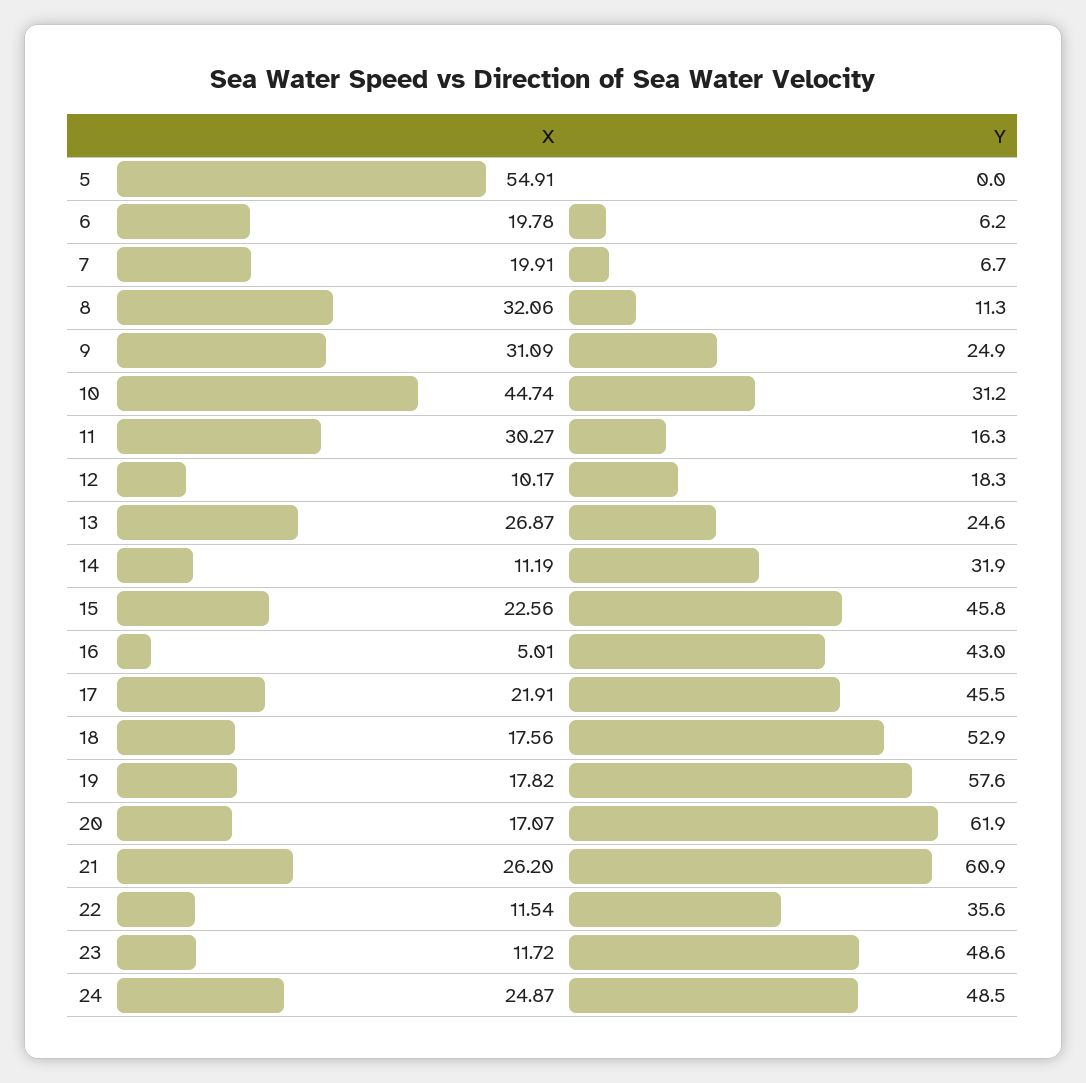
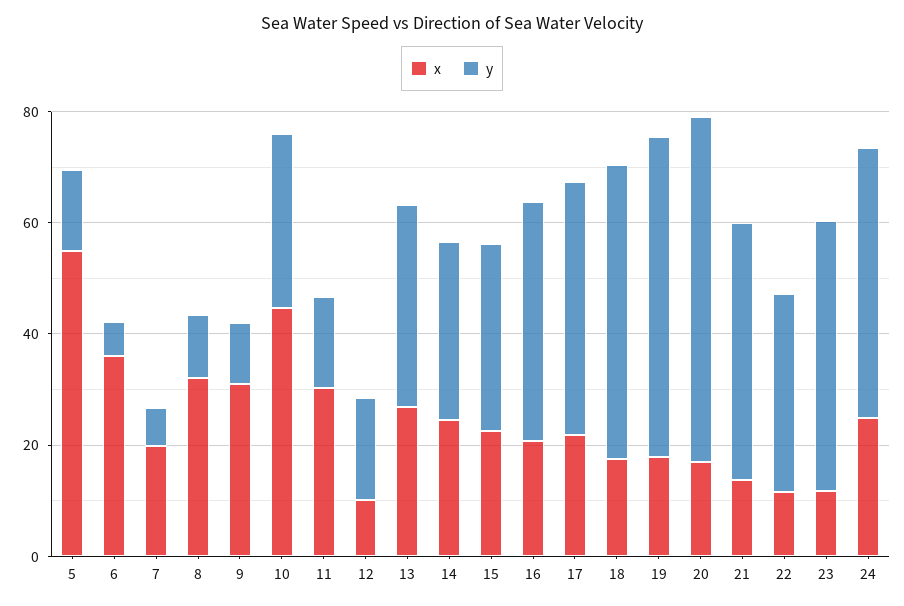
Y, 5: 0 -> 15
X, 6: 19.78 -> 35
Y, 9: 24.9 -> 10
Y, 13: 24.6 -> 35
X, 14: 11.19 -> 25
Y, 15: 45.8 -> 35
X, 16: 5.01 -> 20
X, 21: 26.2 -> 15
Y, 21: 60.9 -> 45

